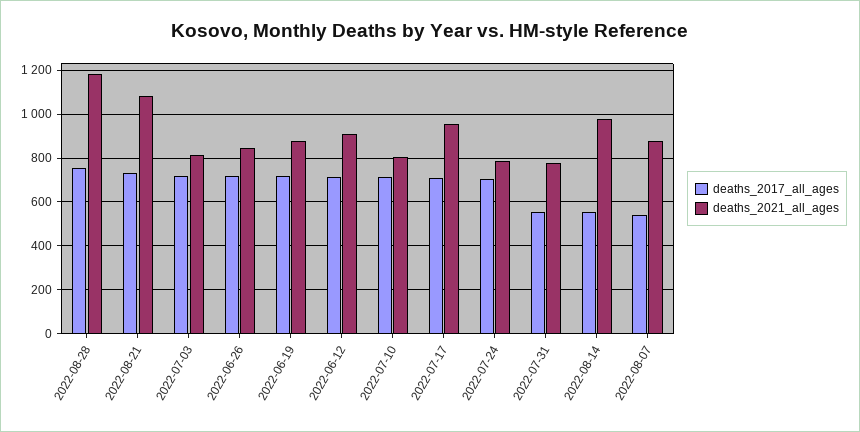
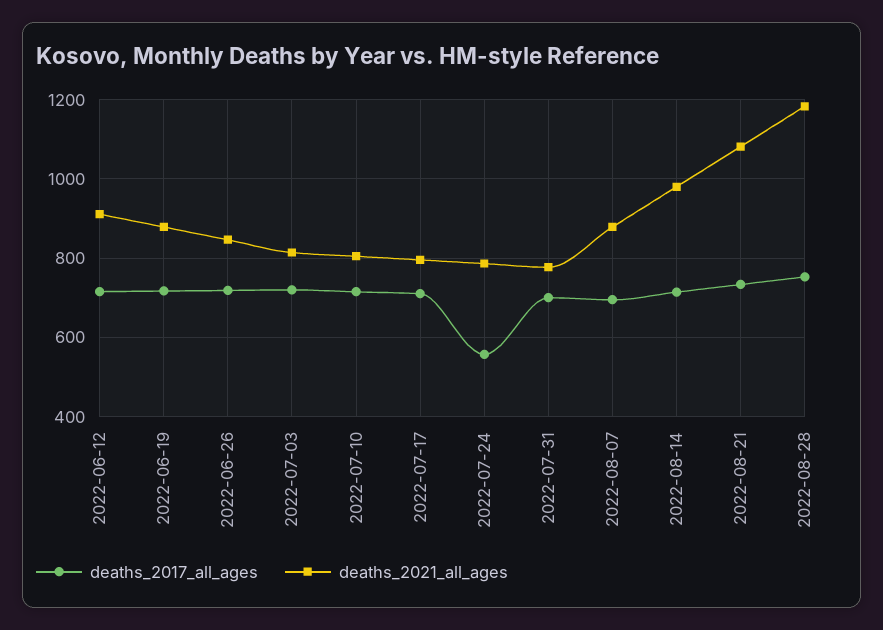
deaths_2021_all_ages, 2022-07-17: 950 -> 800
deaths_2017_all_ages, 2022-07-24: 700 -> 560
deaths_2017_all_ages, 2022-07-31: 550 -> 700
deaths_2017_all_ages, 2022-08-14: 550 -> 720
deaths_2017_all_ages, 2022-08-07: 550 -> 700

